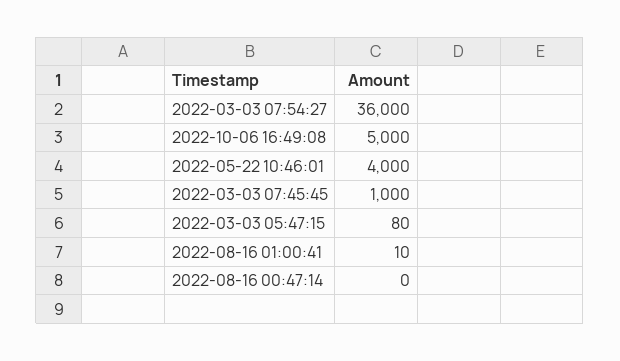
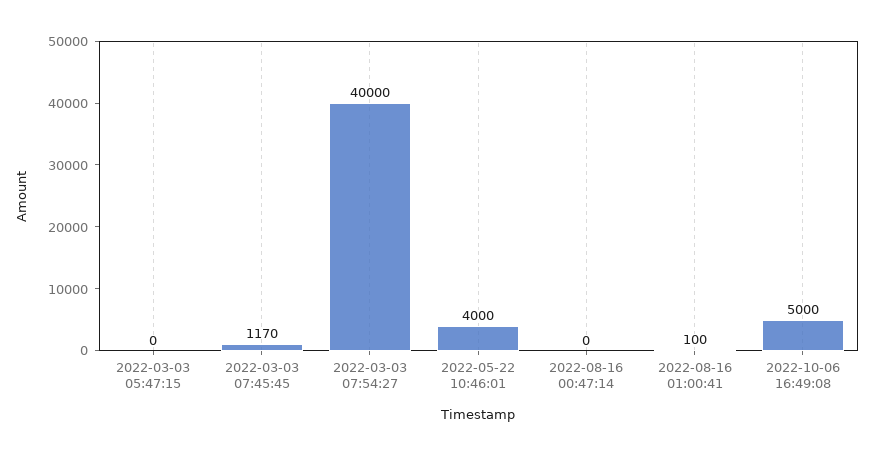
2022-03-03 07:54:27: 36000 -> 40000
2022-03-03 07:45:45: 1000 -> 1170
2022-03-03 05:47:15: 80 -> 0
2022-08-16 01:00:41: 10 -> 100

